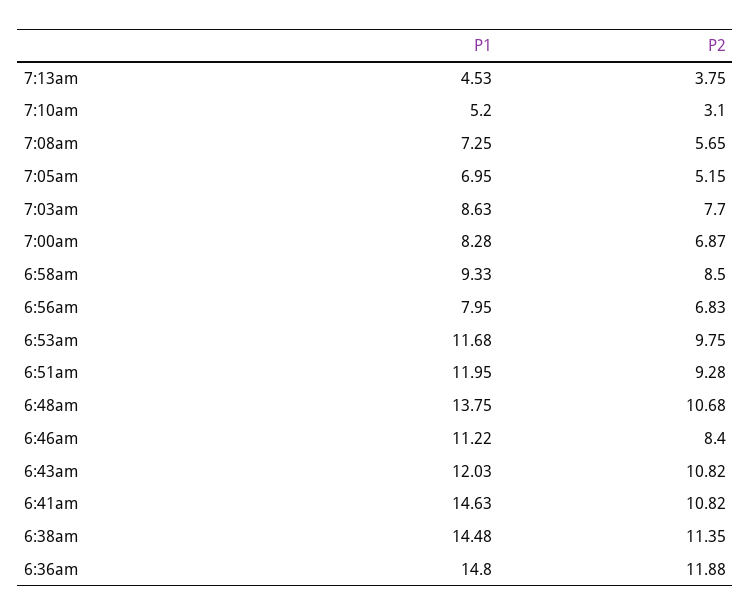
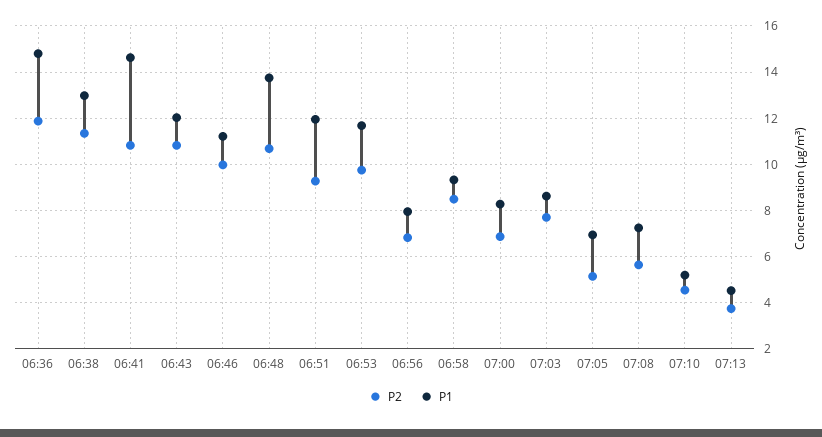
P2, 7:10am: 3.1 -> 4.5
P2, 6:46am: 8.4 -> 10
P1, 6:38am: 14.48 -> 13

